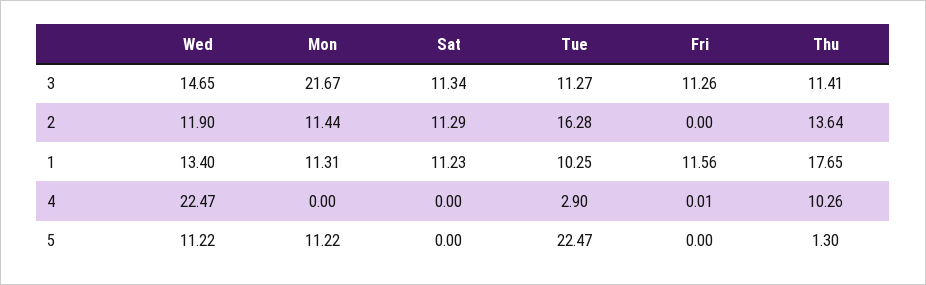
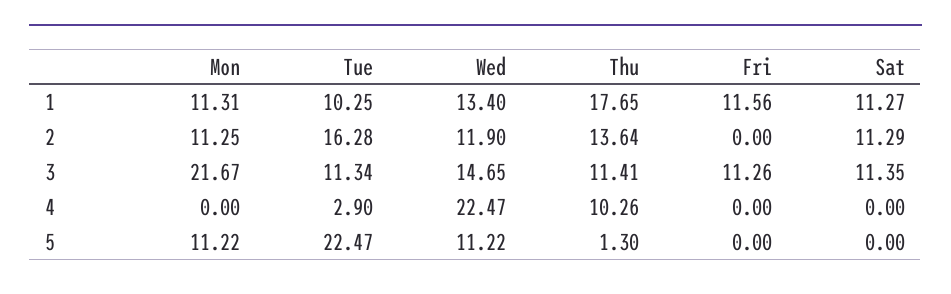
Sat, 3: 11.34 -> 11.35
Tue, 3: 11.27 -> 11.34
Mon, 2: 11.44 -> 11.25
Sat, 1: 11.23 -> 11.27
Fri, 4: 0.01 -> 0

